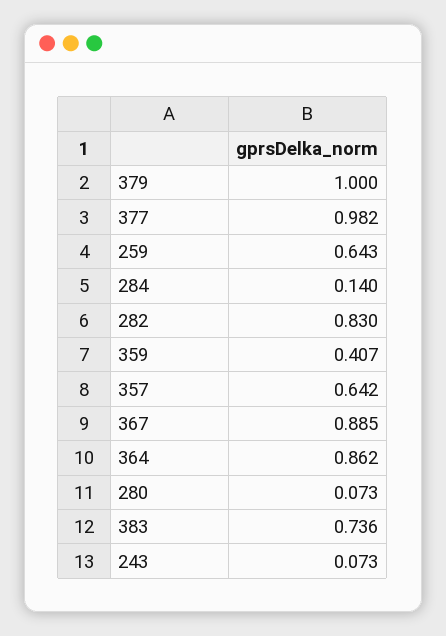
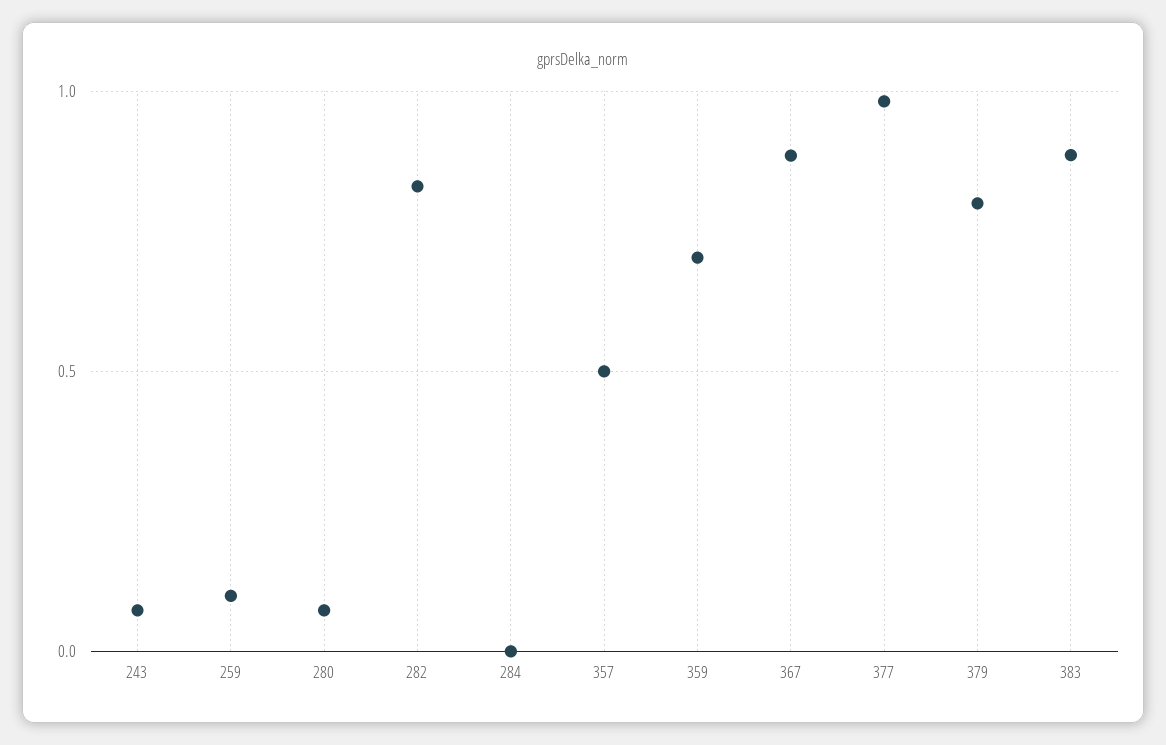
379: 1 -> 0.8
259: 0.643 -> 0.1
284: 0.14 -> 0
359: 0.407 -> 0.7
357: 0.642 -> 0.5
364: 0.862 -> none
383: 0.736 -> 0.9

